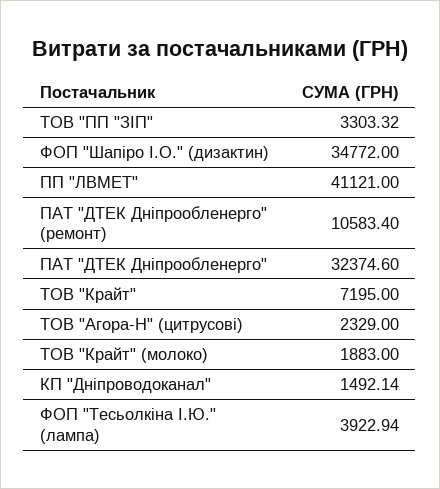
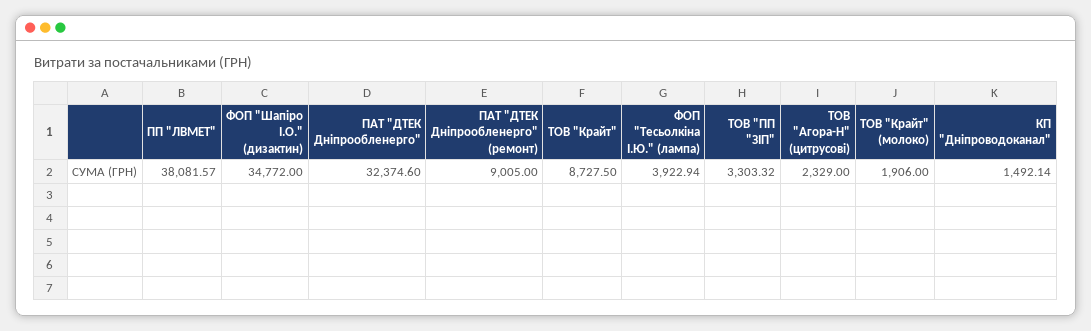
ПП "ЛВМЕТ": 41121 -> 38081.57
ПАТ "ДТЕК Дніпрообленерго" (ремонт): 10583.4 -> 9005
ТОВ "Крайт": 7195 -> 8727.5
ТОВ "Крайт" (молоко): 1883 -> 1906

